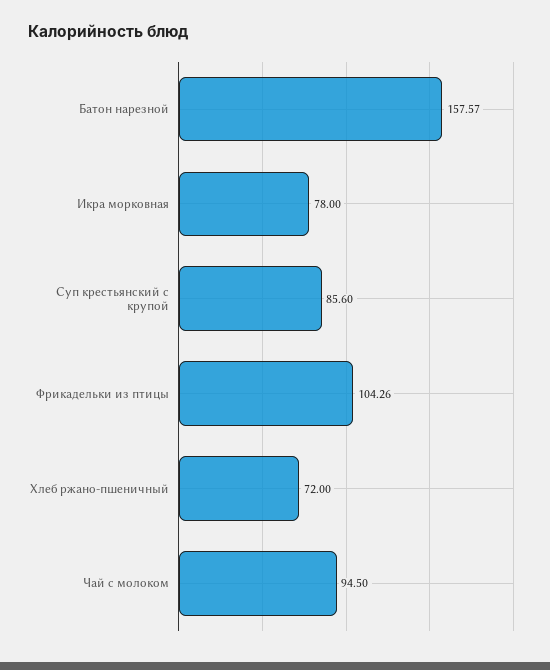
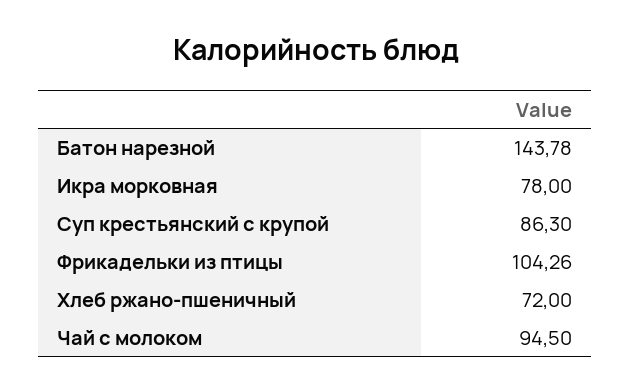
Батон нарезной: 157.57 -> 143.78
Суп крестьянский с крупой: 85.6 -> 86.3

